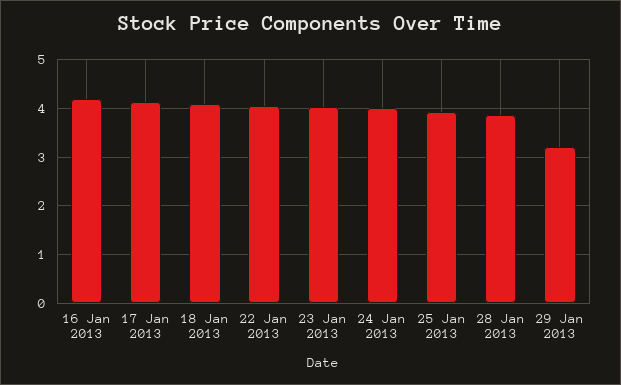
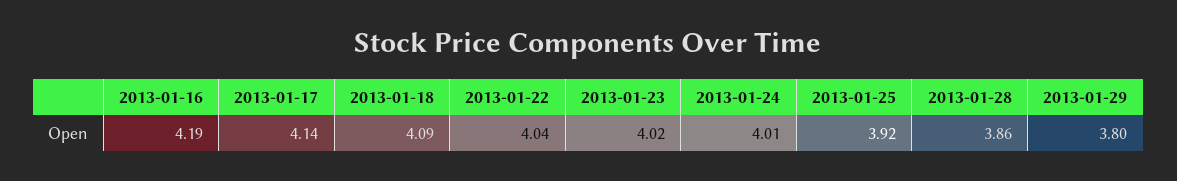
29 Jan 2013: 3.2 -> 3.8

